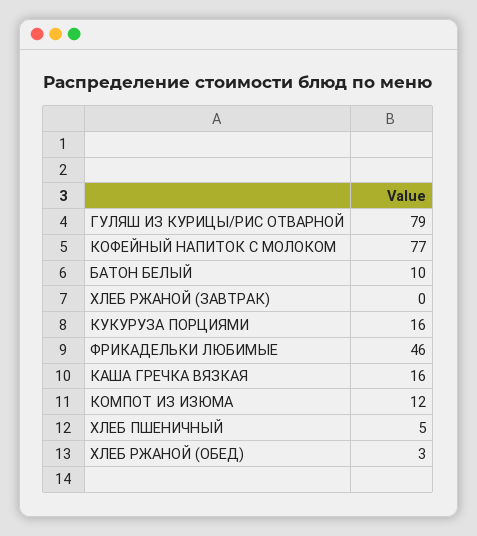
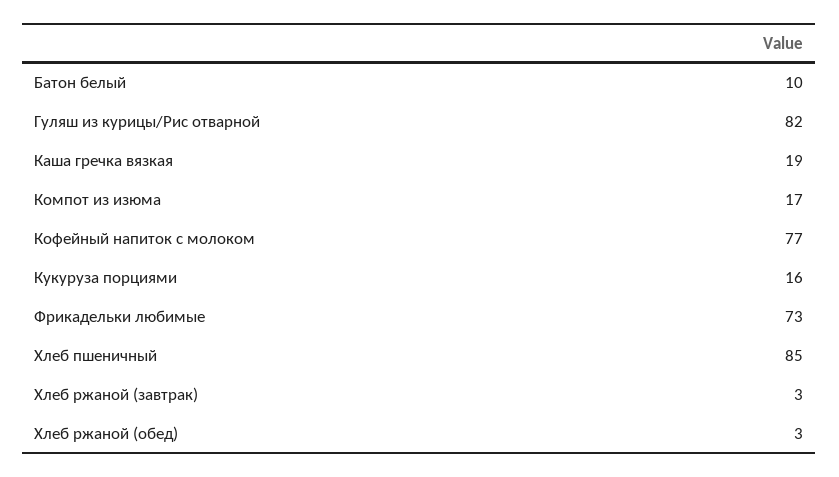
ГУЛЯШ ИЗ КУРИЦЫ/РИС ОТВАРНОЙ: 79 -> 82
ХЛЕБ РЖАНОЙ (ЗАВТРАК): 0 -> 3
ФРИКАДЕЛЬКИ ЛЮБИМЫЕ: 46 -> 73
КАША ГРЕЧКА ВЯЗКАЯ: 16 -> 19
КОМПОТ ИЗ ИЗЮМА: 12 -> 17
ХЛЕБ ПШЕНИЧНЫЙ: 5 -> 85

